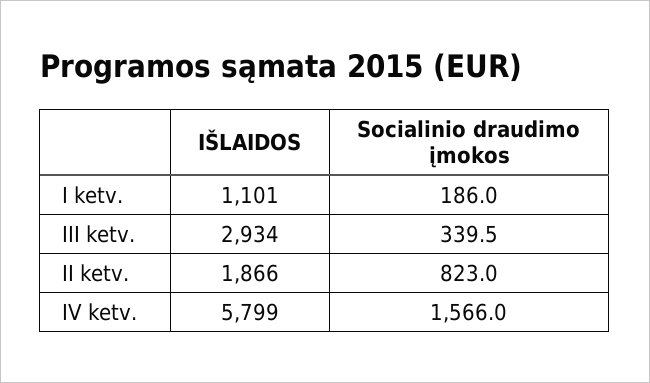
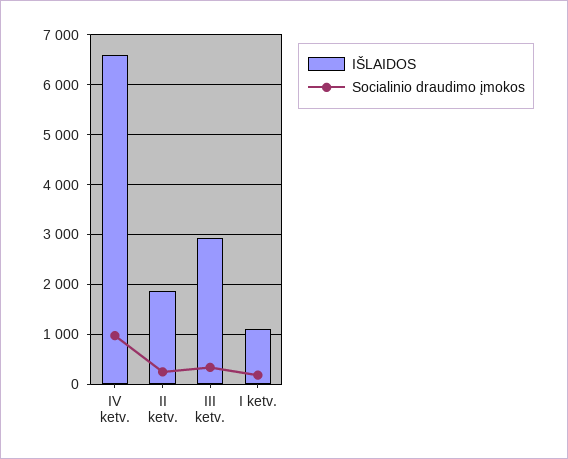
Socialinio draudimo įmokos, II ketv.: 823 -> 200
IŠLAIDOS, IV ketv.: 5799 -> 6600
Socialinio draudimo įmokos, IV ketv.: 1566 -> 1000

